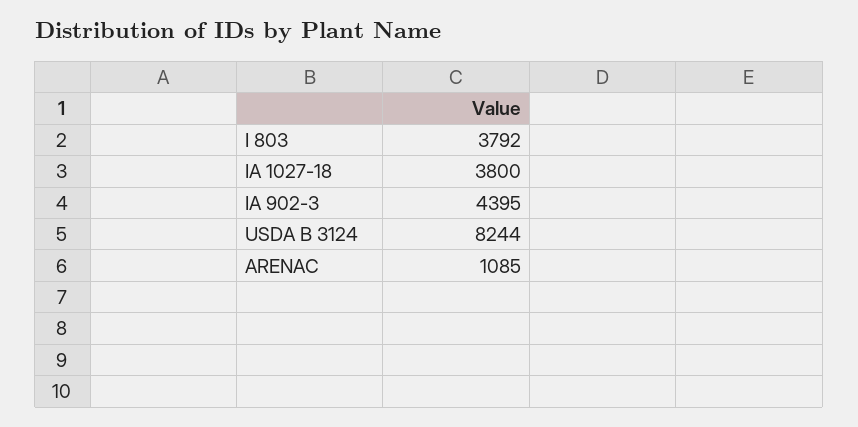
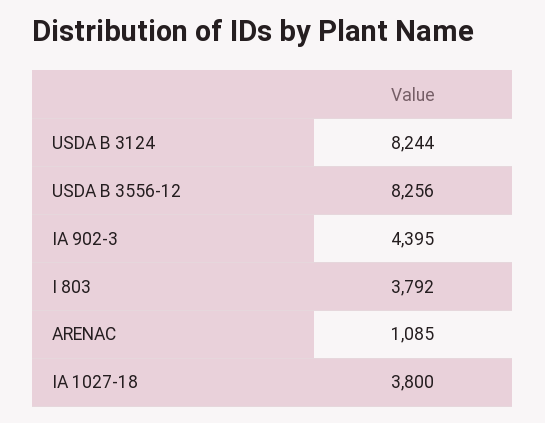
USDA B 3556-12: none -> 8256

